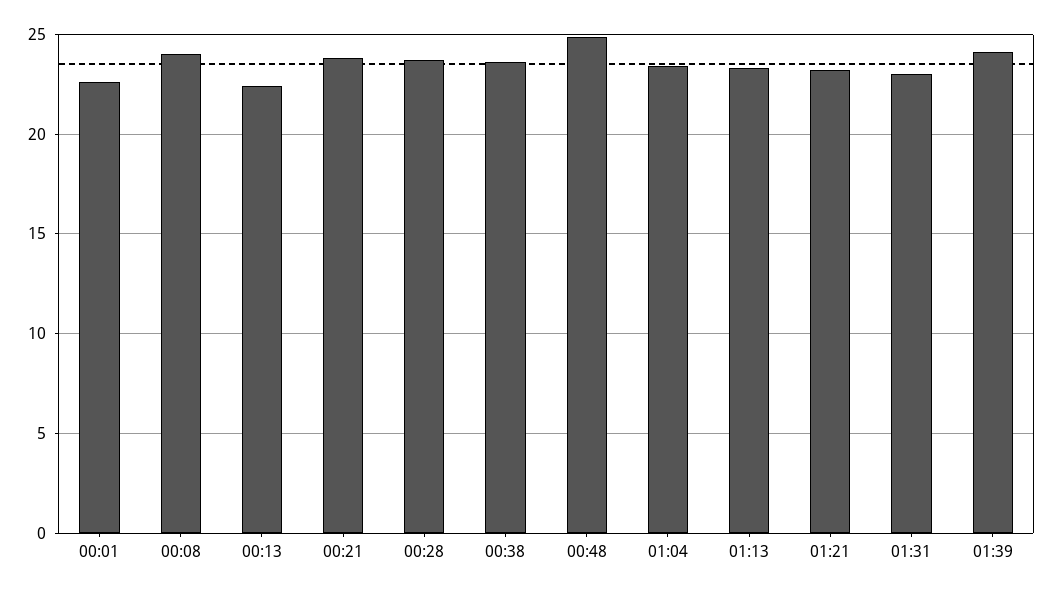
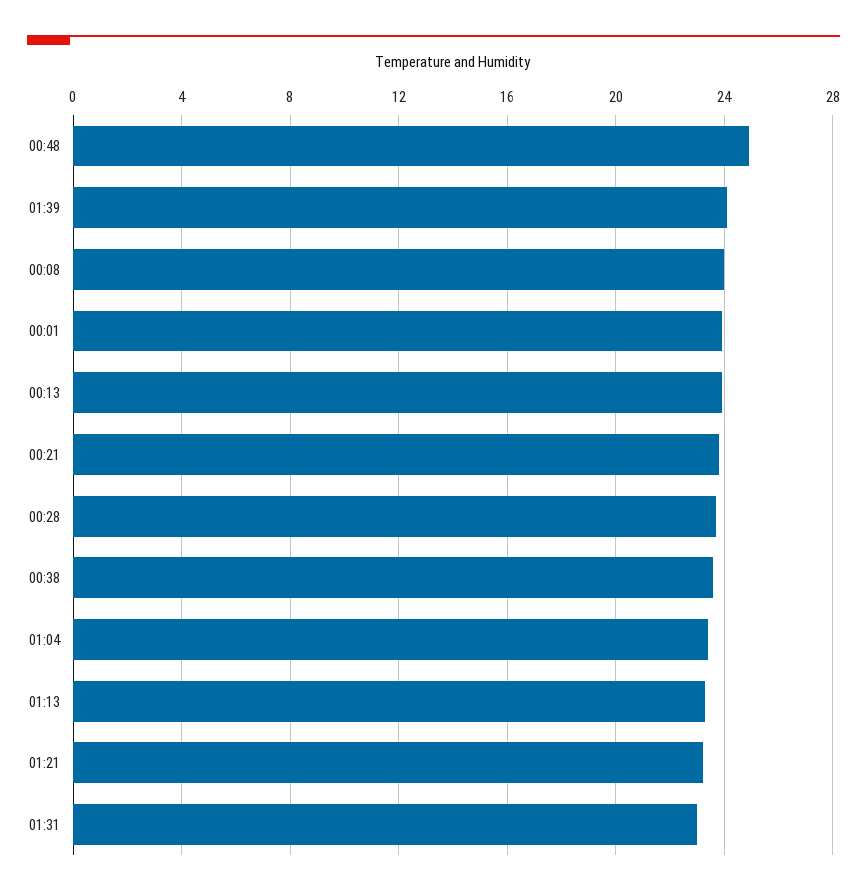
00:01: 22.5 -> 24
00:13: 22.5 -> 24

